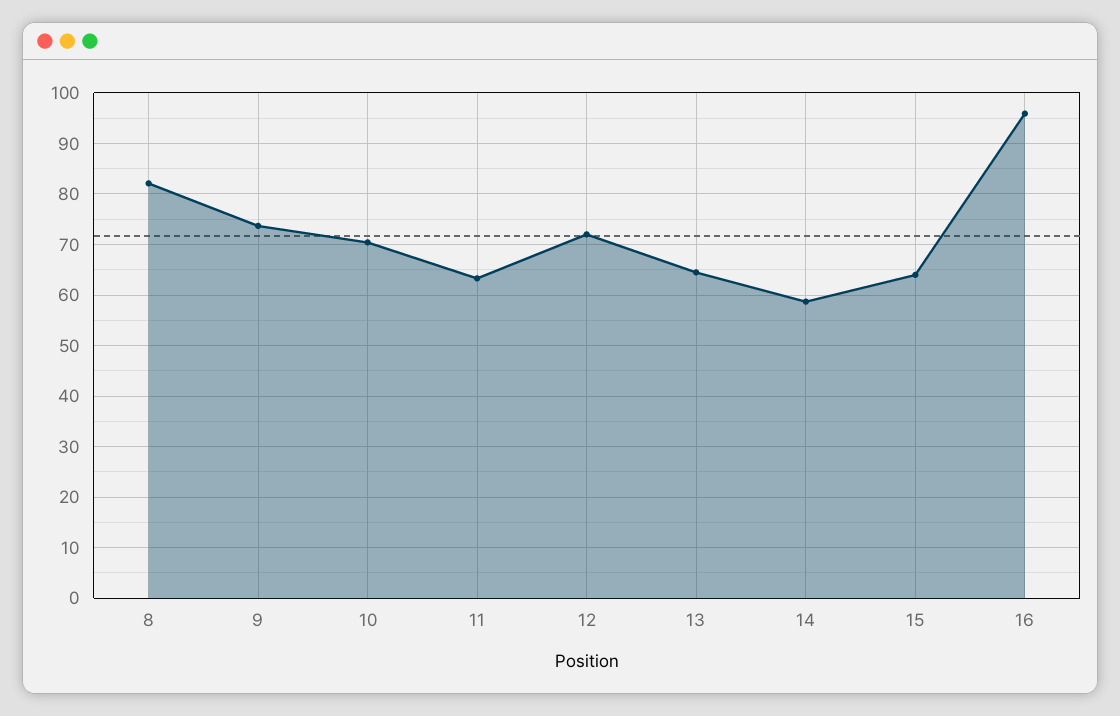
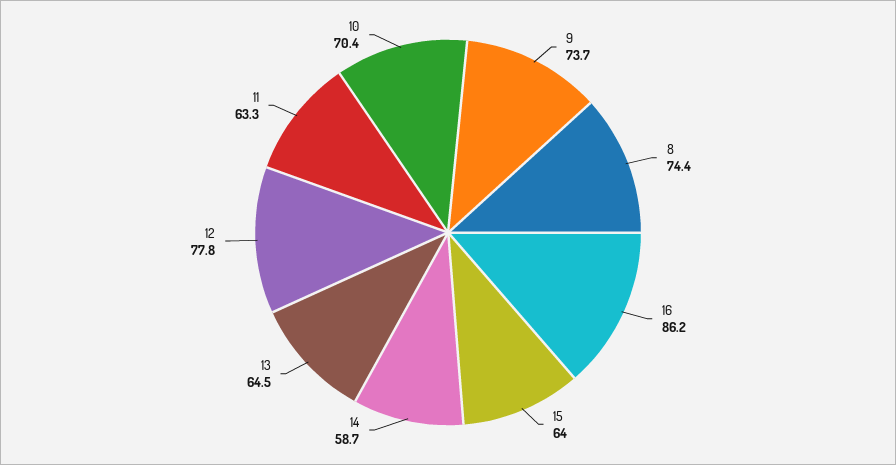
8: 82 -> 74.4
12: 72 -> 77.8
16: 96 -> 86.2

